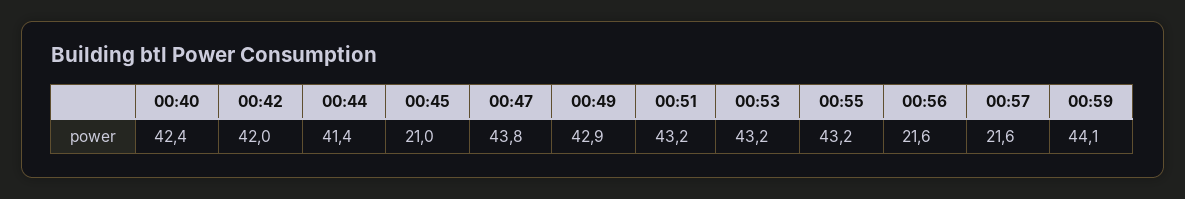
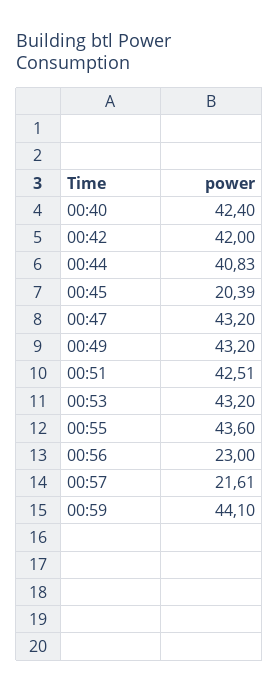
00:44: 41.4 -> 40.83
00:45: 21 -> 20.39
00:47: 43.8 -> 43.2
00:49: 42.9 -> 43.2
00:51: 43.2 -> 42.51
00:55: 43.2 -> 43.6
00:56: 21.6 -> 23

